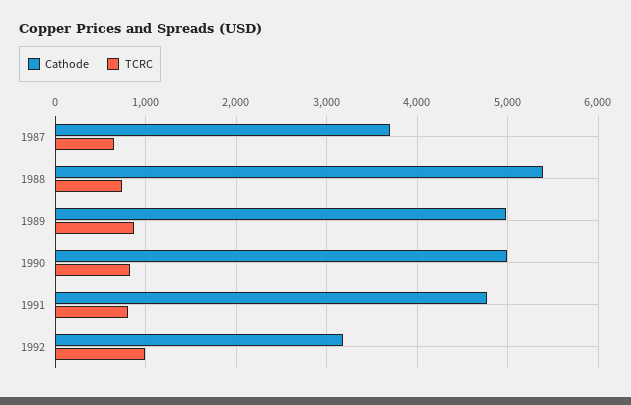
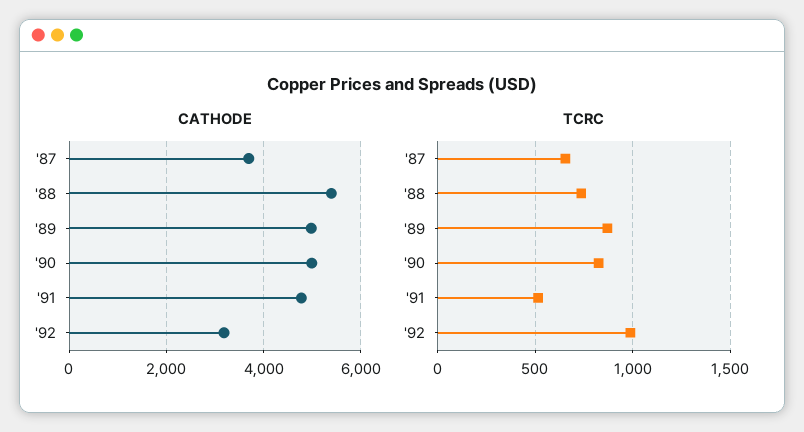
TCRC, 1991: 800 -> 500

